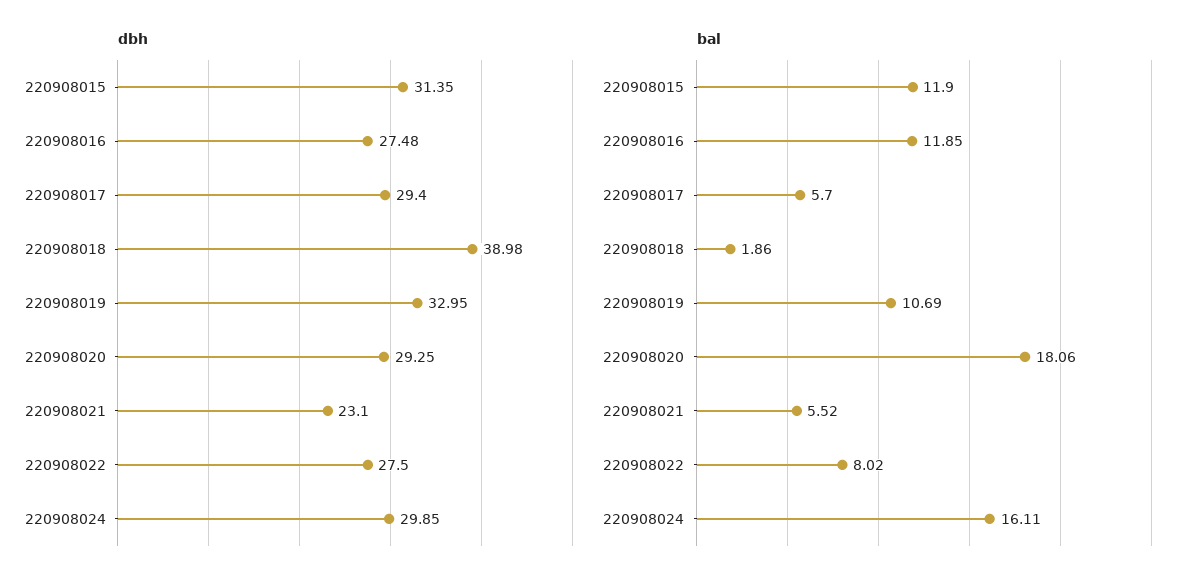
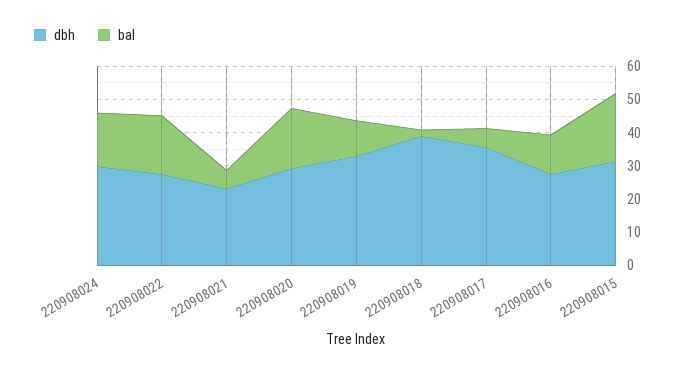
dbh, 220908017: 29.4 -> 35
bal, 220908015: 11.9 -> 20
bal, 220908022: 8.02 -> 17.5

